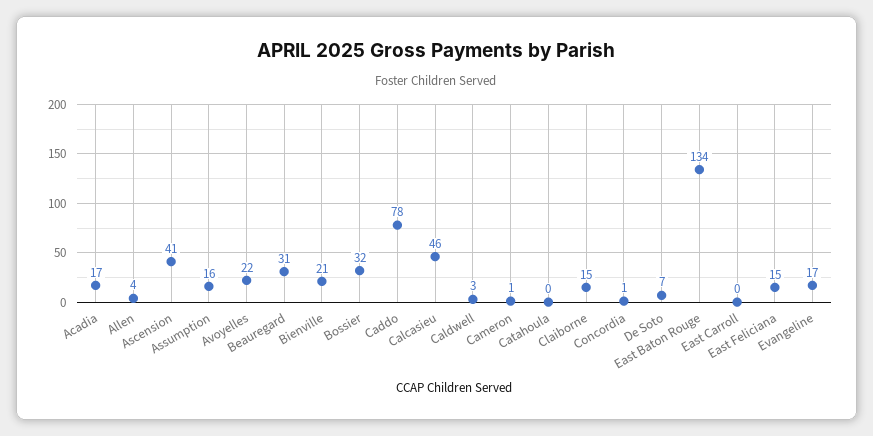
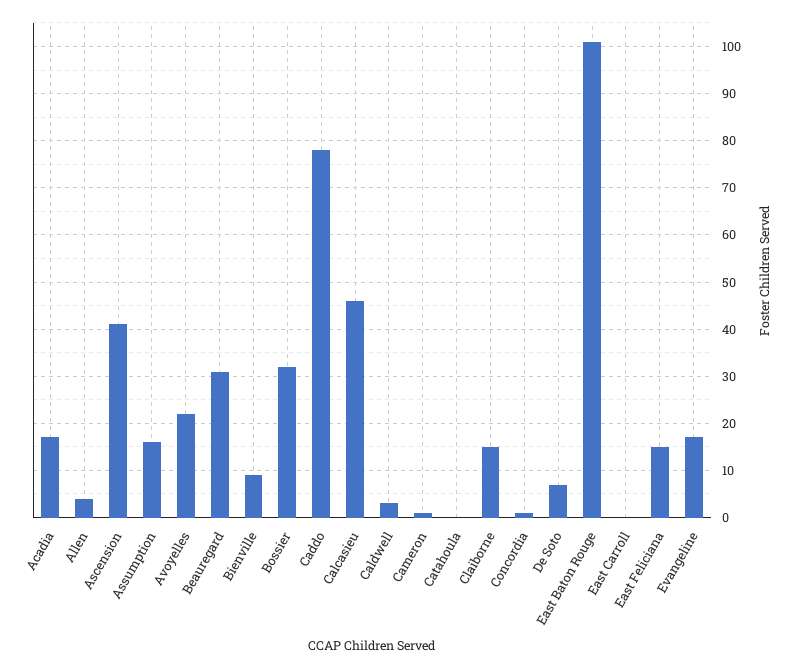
Bienville: 21 -> 10
East Baton Rouge: 134 -> 100

